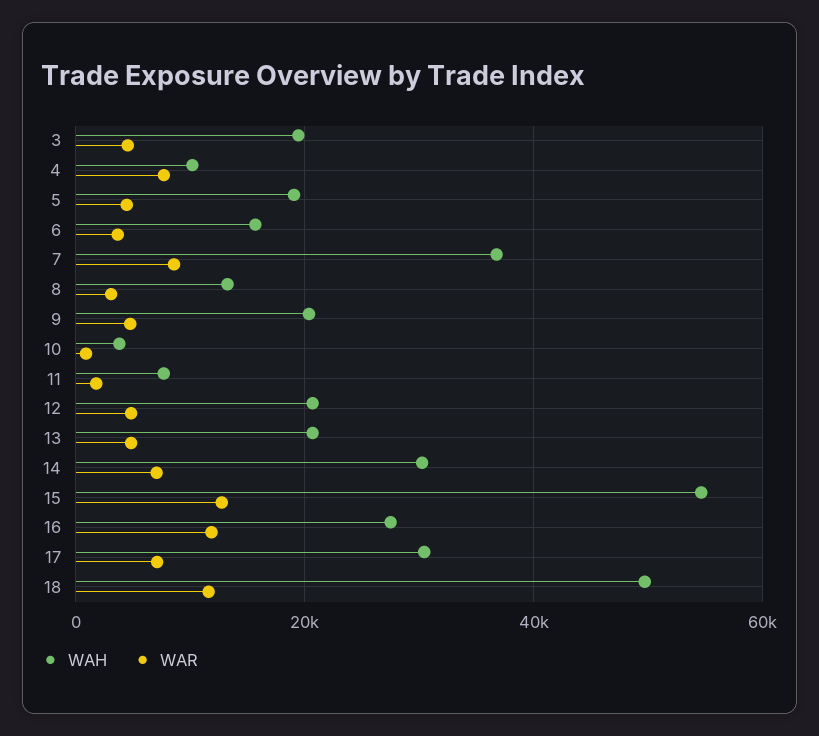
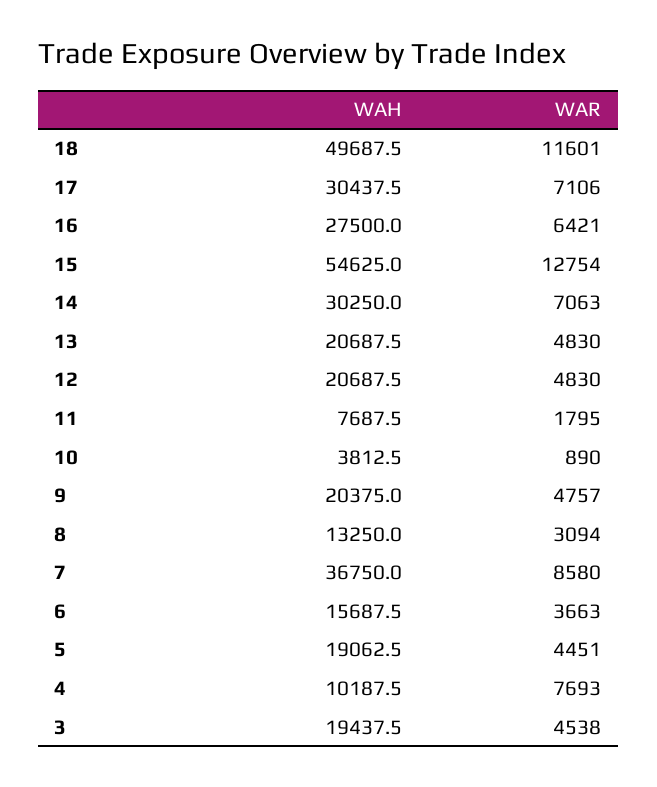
WAR, 16: 12000 -> 6421

